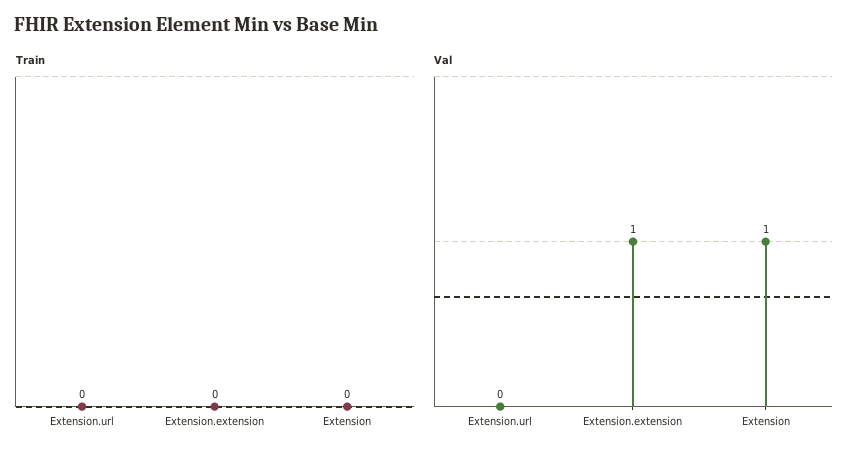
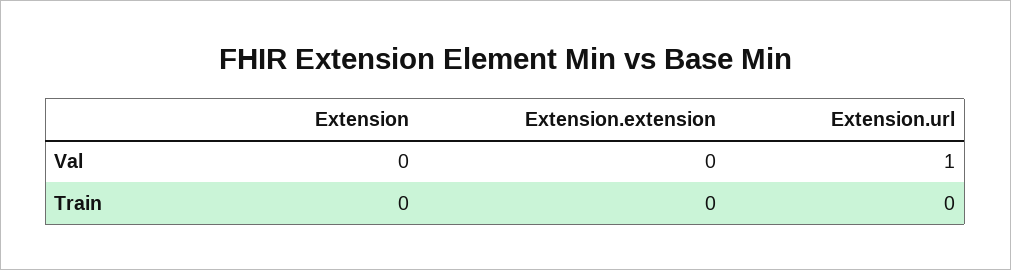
Val, Extension.url: 0 -> 1
Val, Extension.extension: 1 -> 0
Val, Extension: 1 -> 0

